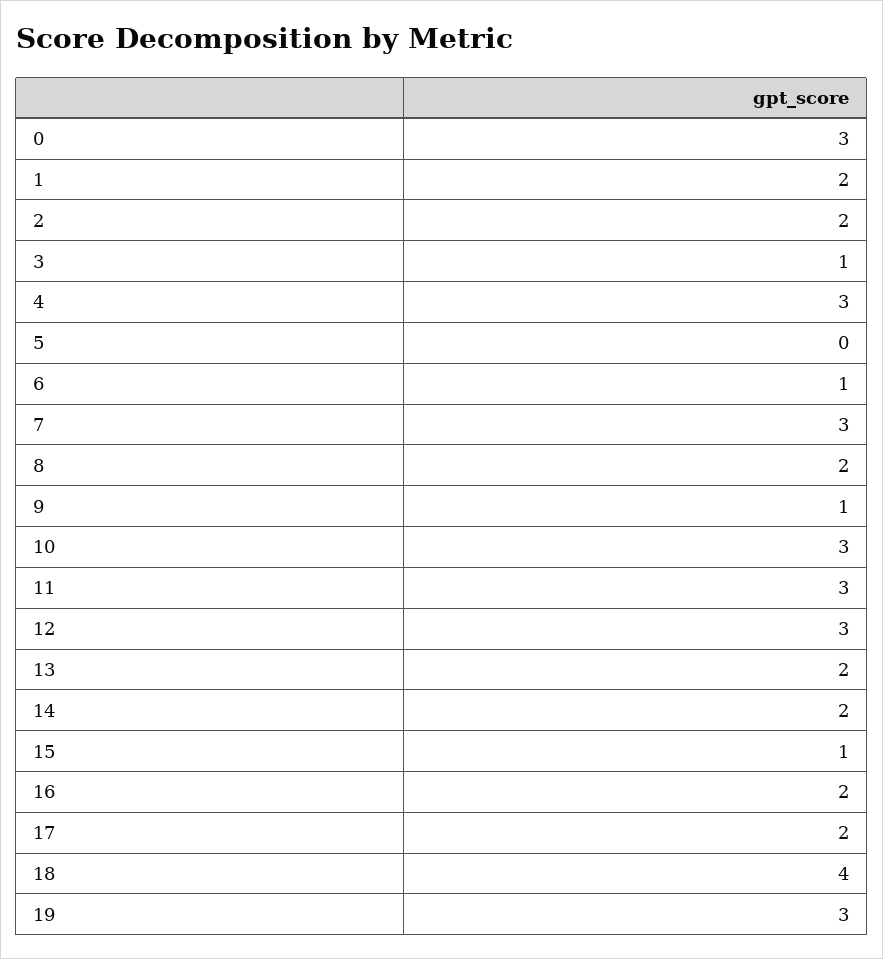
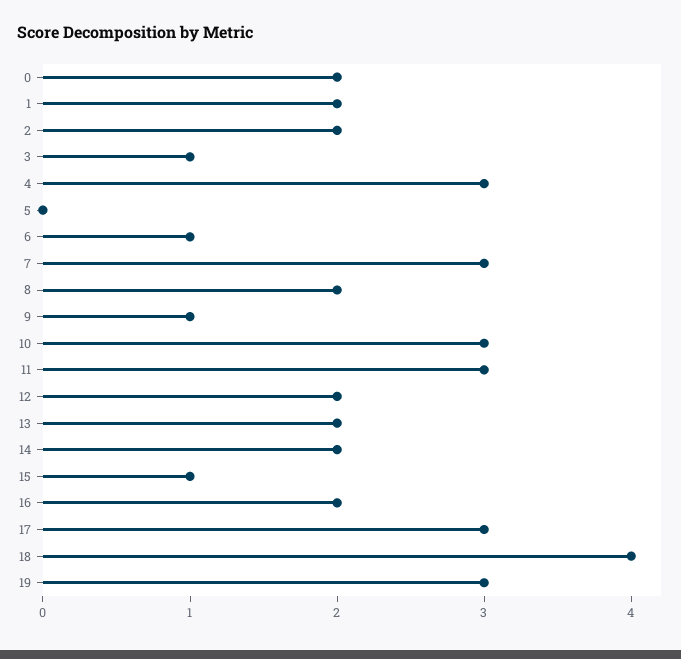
0: 3 -> 2
12: 3 -> 2
17: 2 -> 3

